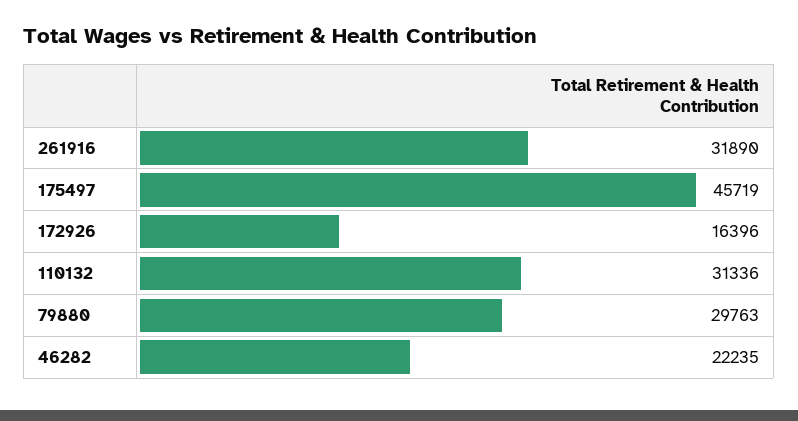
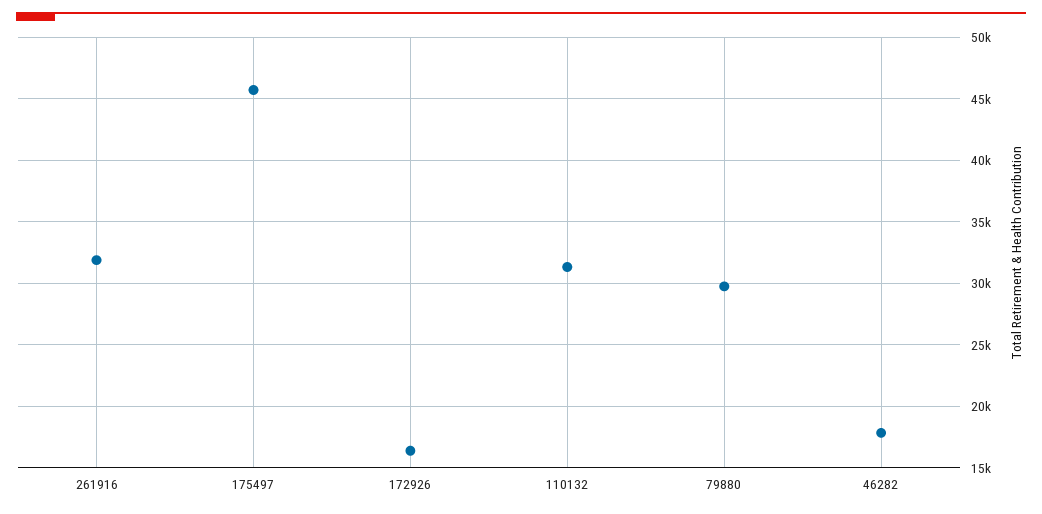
46282: 22235 -> 18000

